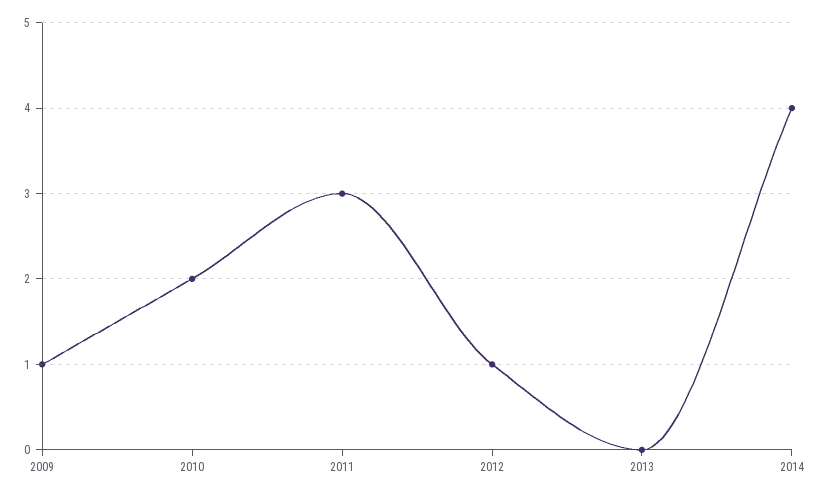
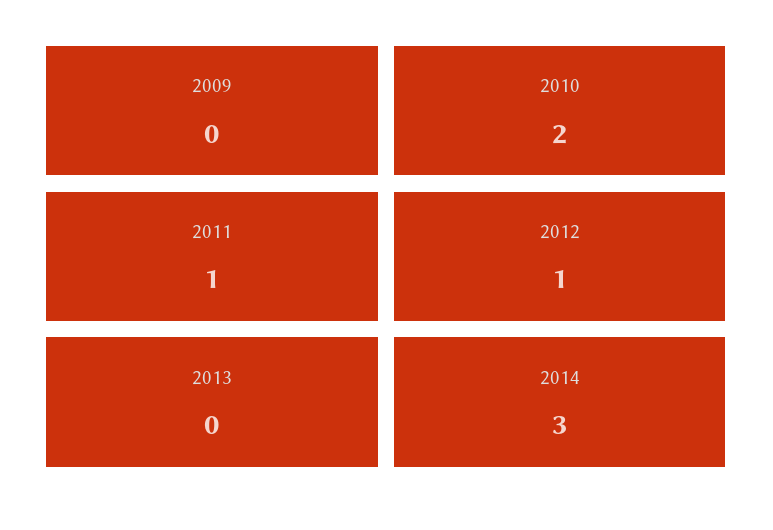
2009: 1 -> 0
2011: 3 -> 1
2014: 4 -> 3

